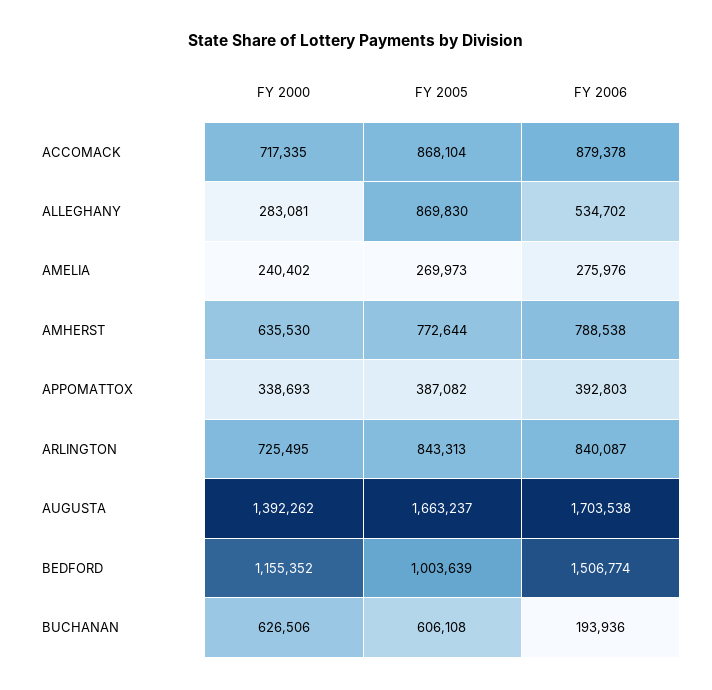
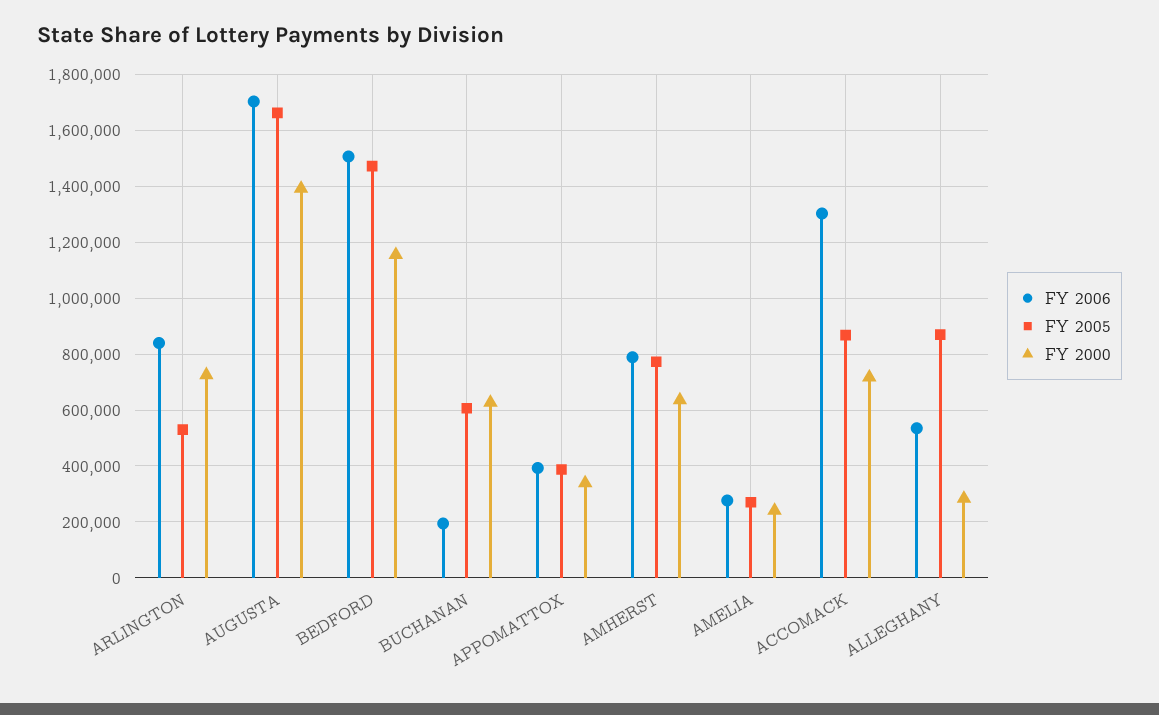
FY 2006, ACCOMACK: 879378 -> 1300000
FY 2005, ARLINGTON: 843313 -> 525000
FY 2005, BEDFORD: 1003639 -> 1475000

